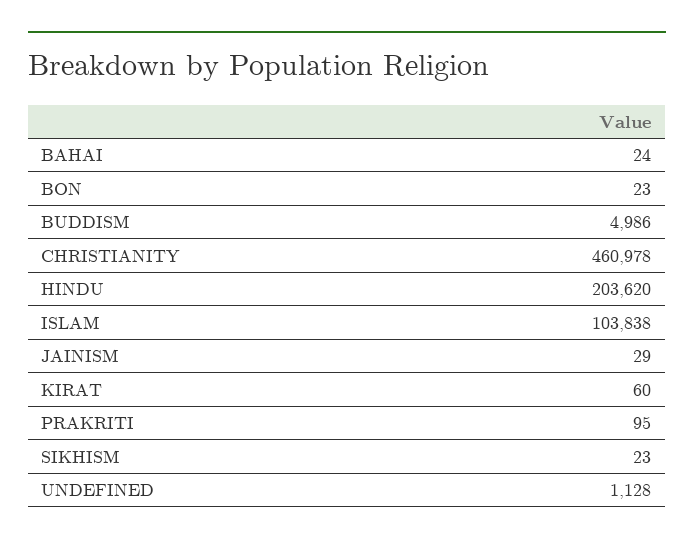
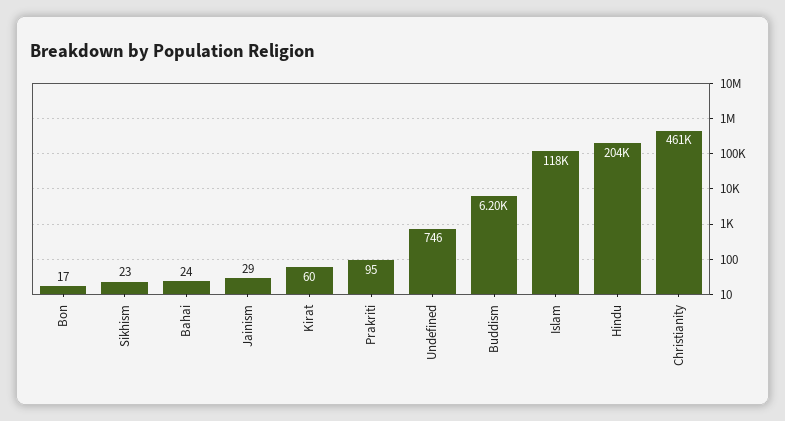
BON: 23 -> 17
BUDDISM: 4986 -> 6200
ISLAM: 103838 -> 118000
UNDEFINED: 1128 -> 746

